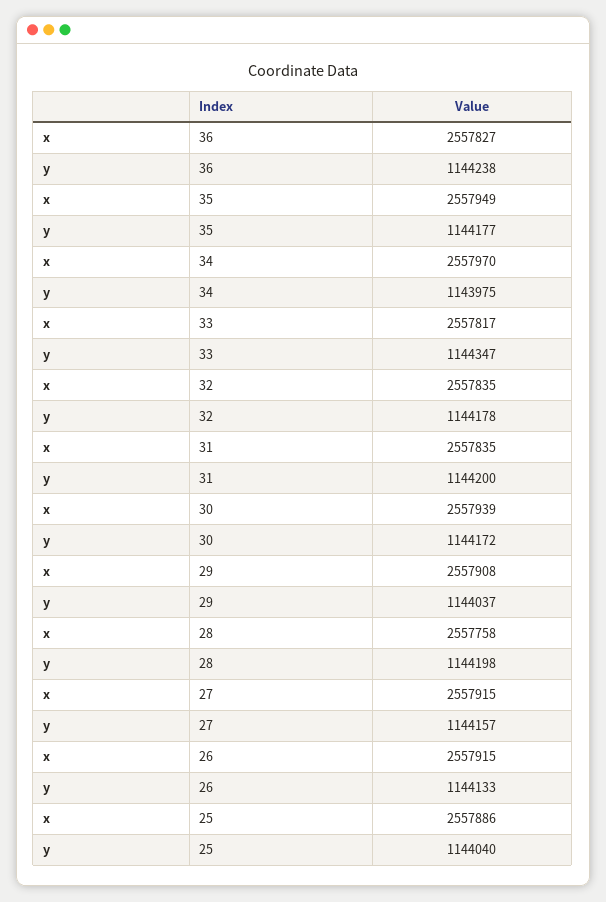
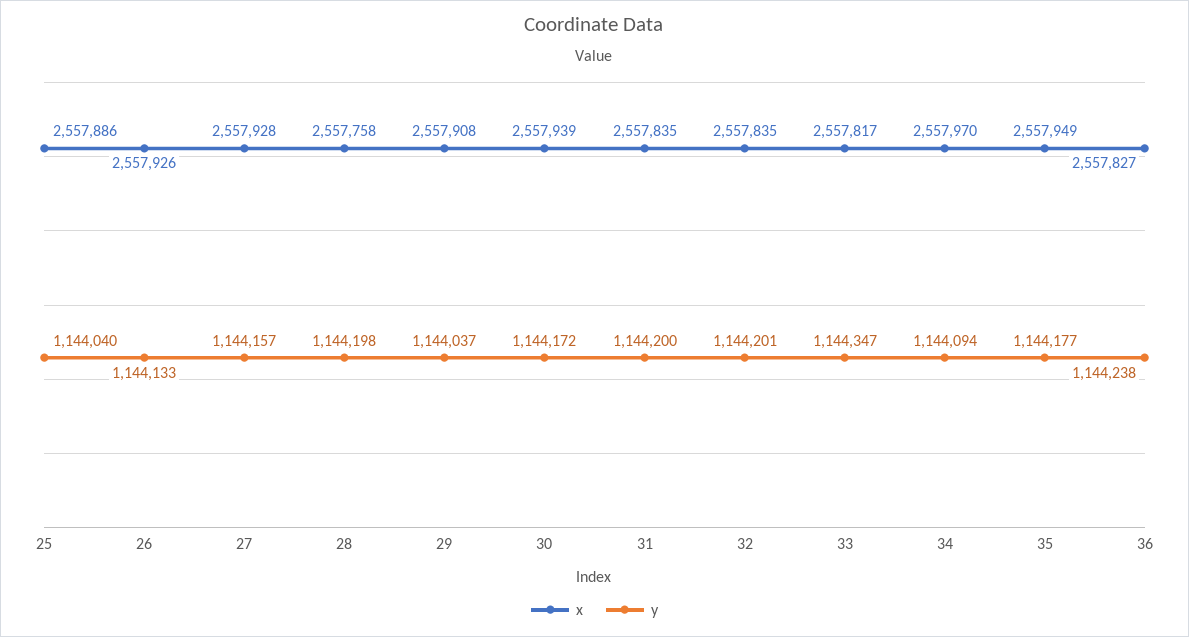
y, 34: 1143975 -> 1144094
y, 32: 1144178 -> 1144201
x, 27: 2557915 -> 2557928
x, 26: 2557915 -> 2557926

